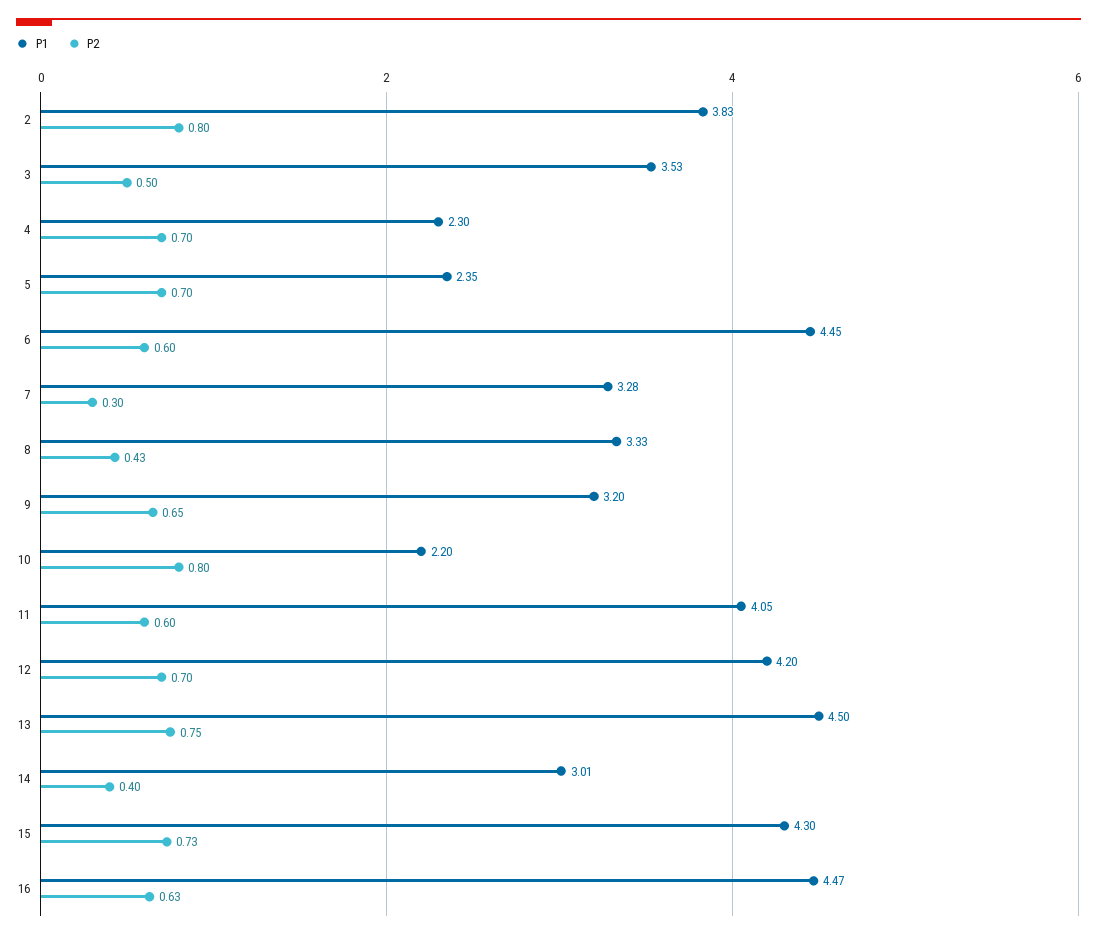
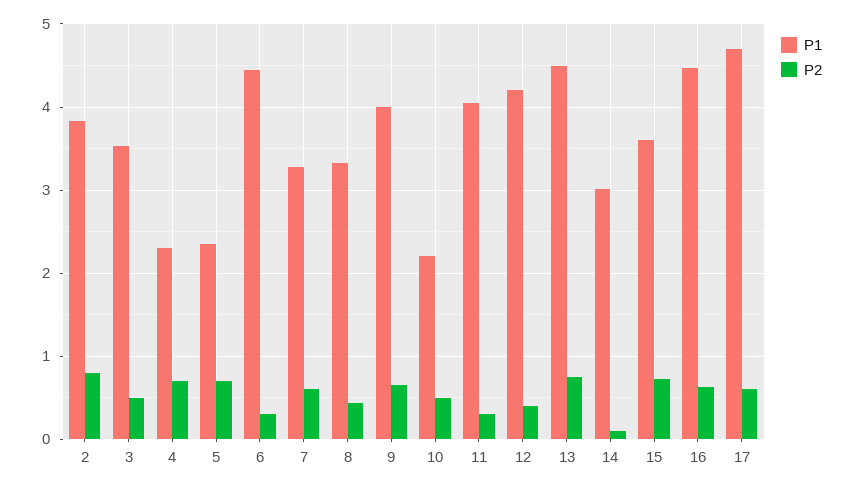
P2, 6: 0.6 -> 0.3
P2, 7: 0.3 -> 0.6
P1, 9: 3.2 -> 4
P2, 10: 0.8 -> 0.5
P2, 11: 0.6 -> 0.3
P2, 12: 0.7 -> 0.4
P2, 14: 0.4 -> 0.1
P1, 15: 4.3 -> 3.6
P1, 17: none -> 4.7
P2, 17: none -> 0.6

